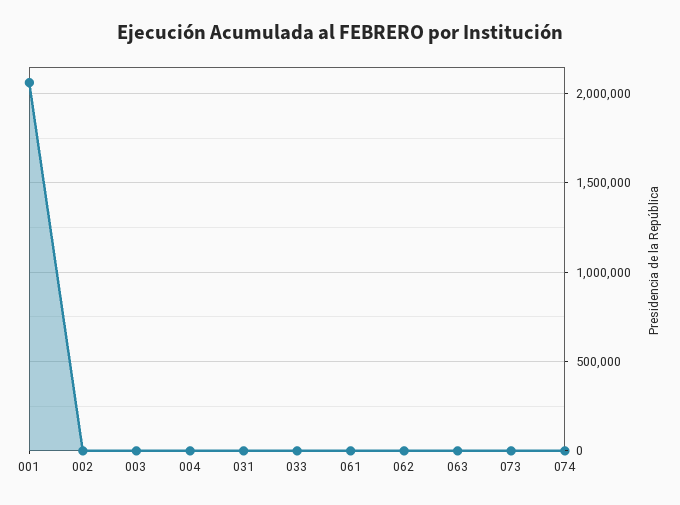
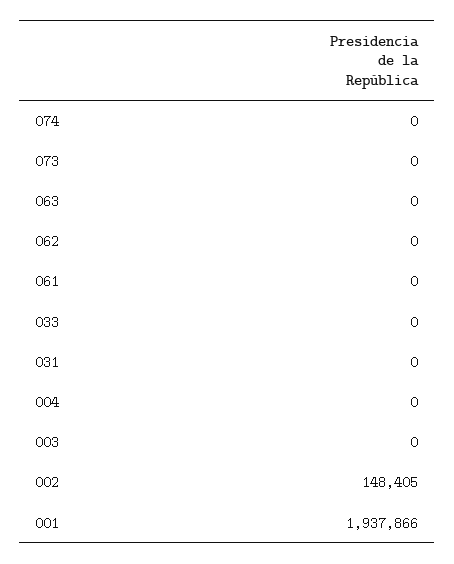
001: 2050000 -> 1937866
002: 0 -> 148405

